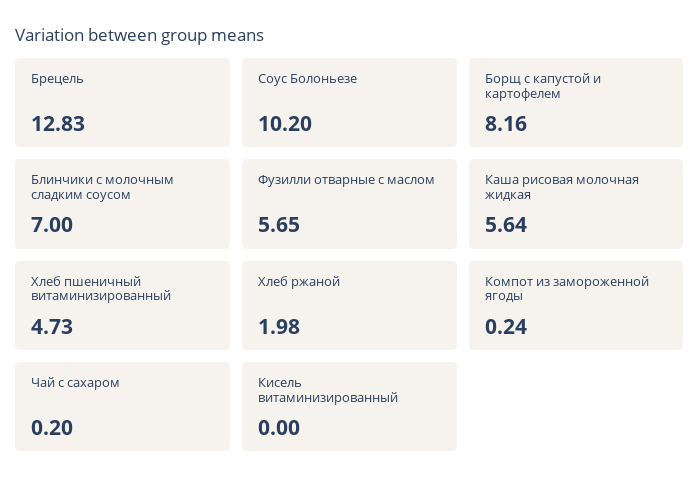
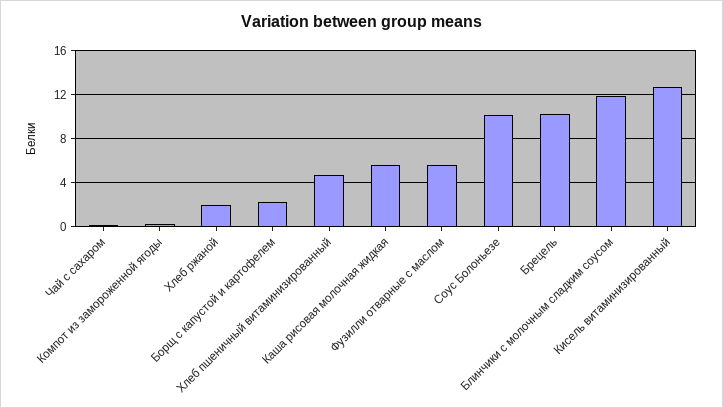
Брецель: 12.83 -> 10
Борщ с капустой и картофелем: 8.16 -> 2
Блинчики с молочным сладким соусом: 7 -> 12
Кисель витаминизированный: 0 -> 13

